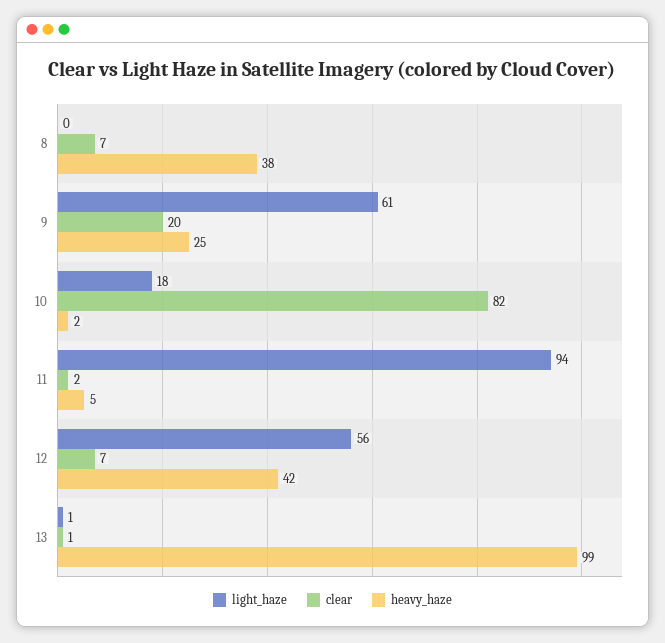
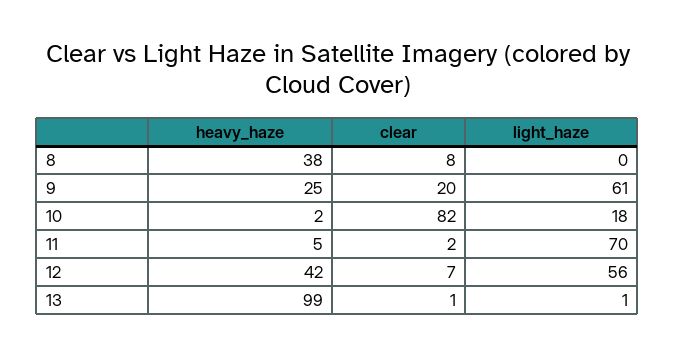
clear, 8: 7 -> 8
light_haze, 11: 94 -> 70

